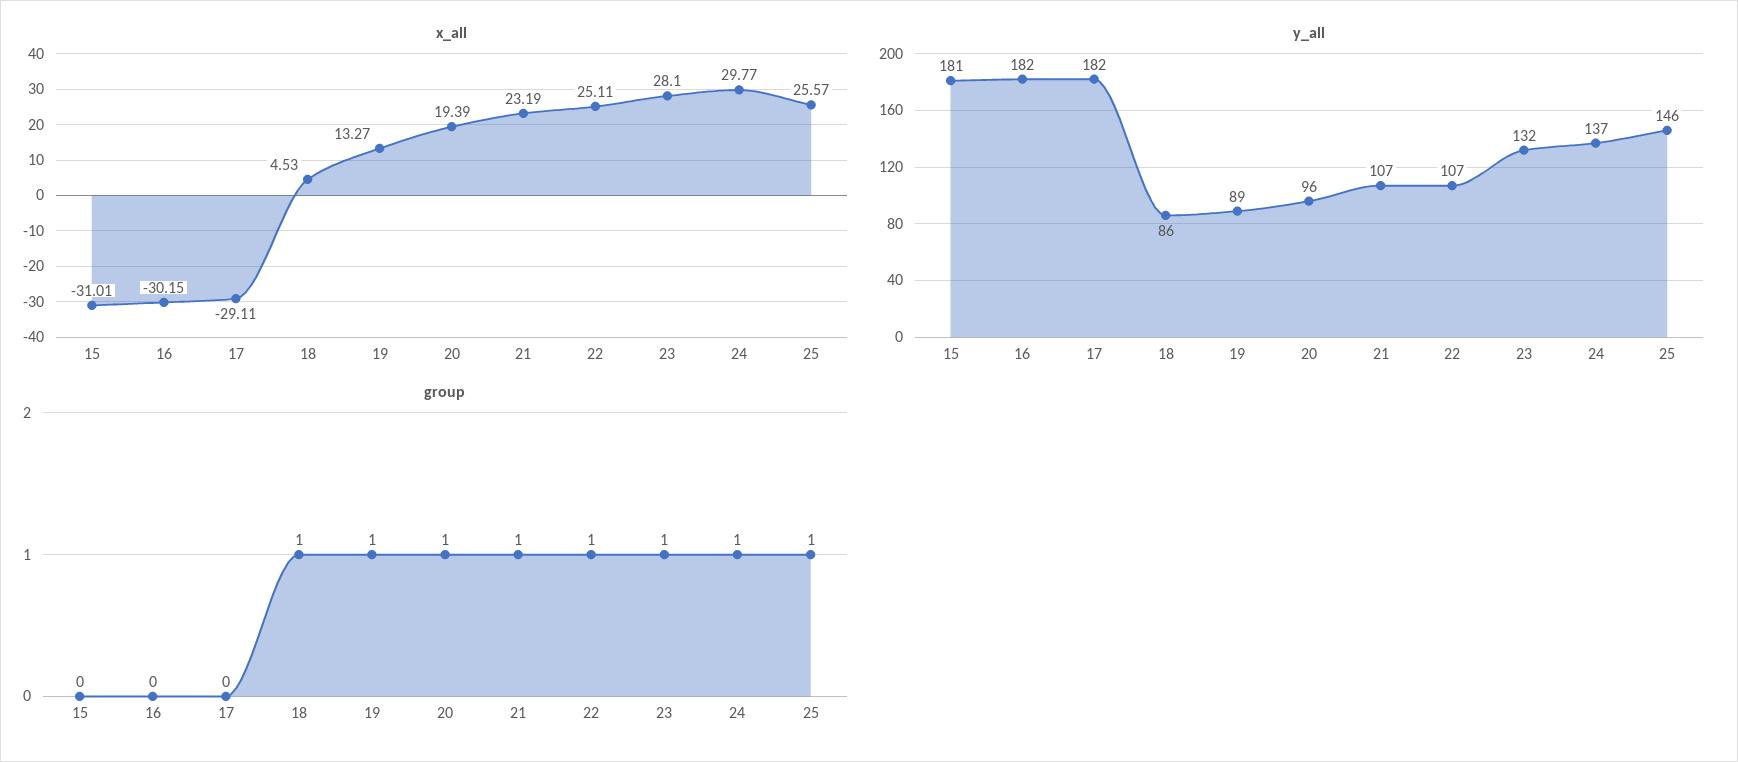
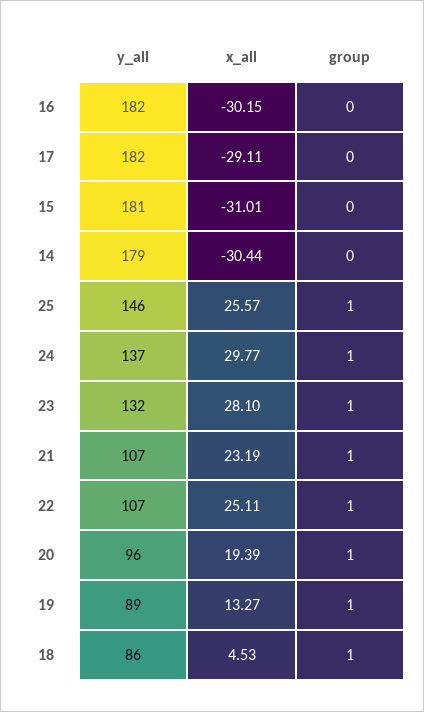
y_all, 14: none -> 179
x_all, 14: none -> -30.44
group, 14: none -> 0

